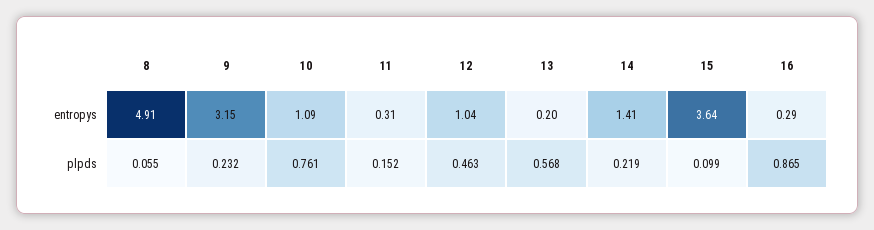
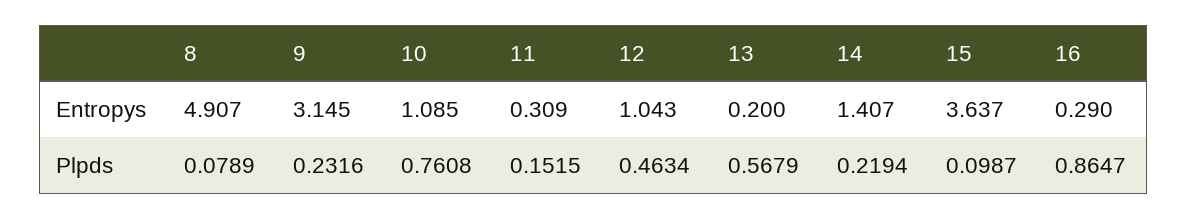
8, plpds: 0.055 -> 0.0789

